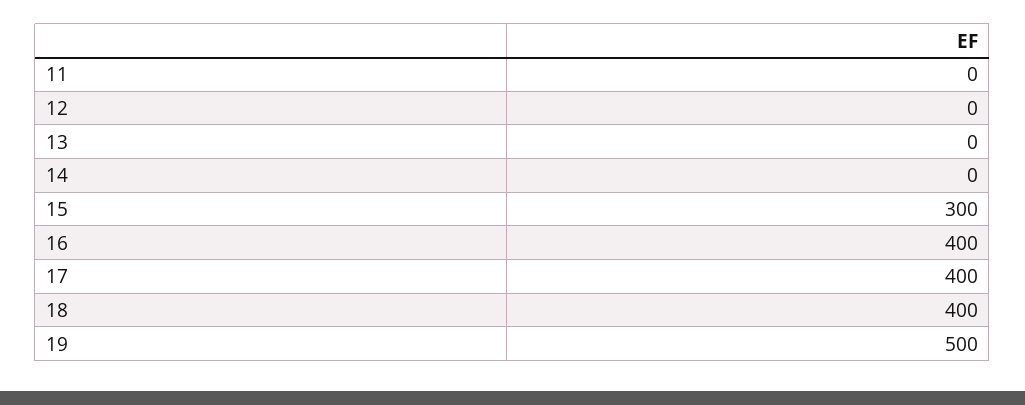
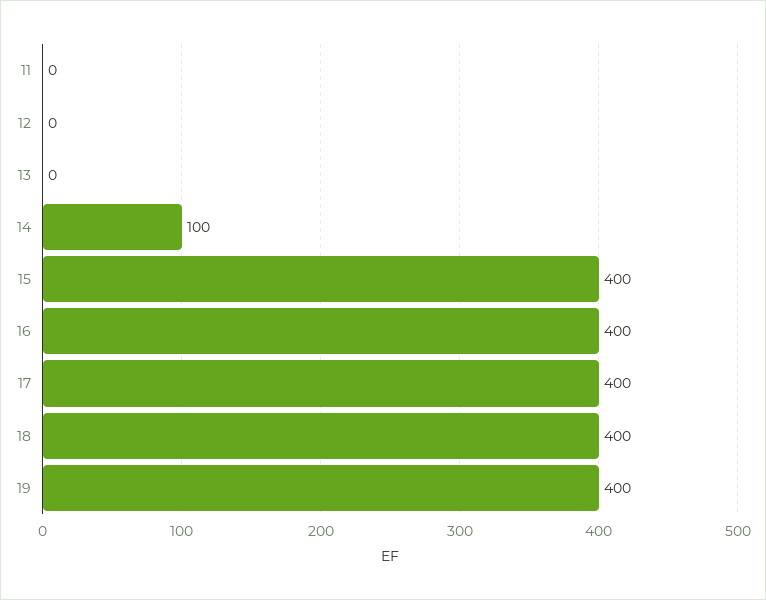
14: 0 -> 100
15: 300 -> 400
19: 500 -> 400

